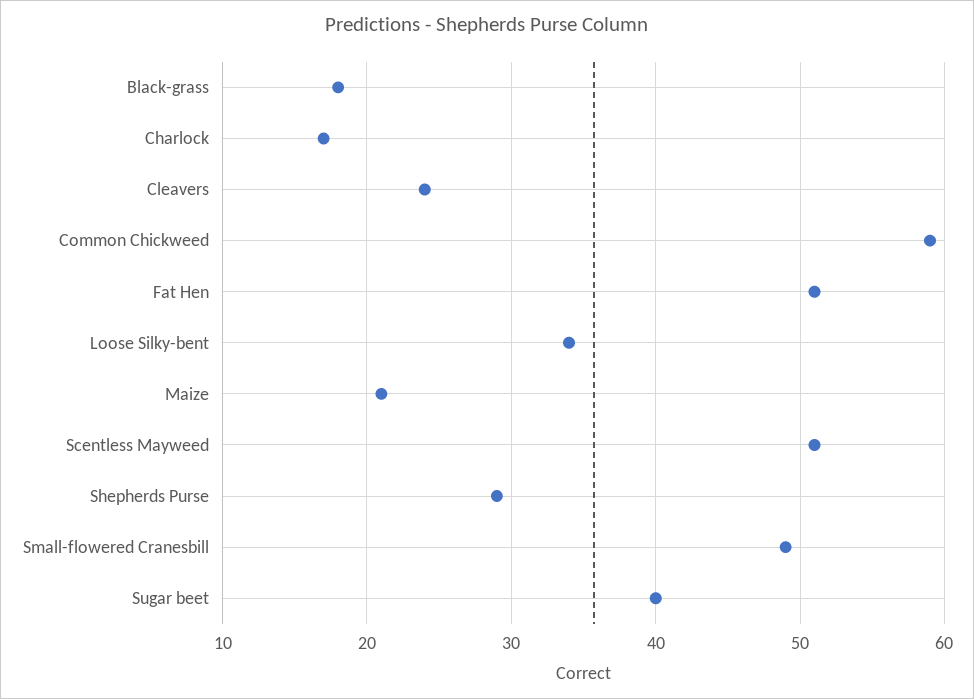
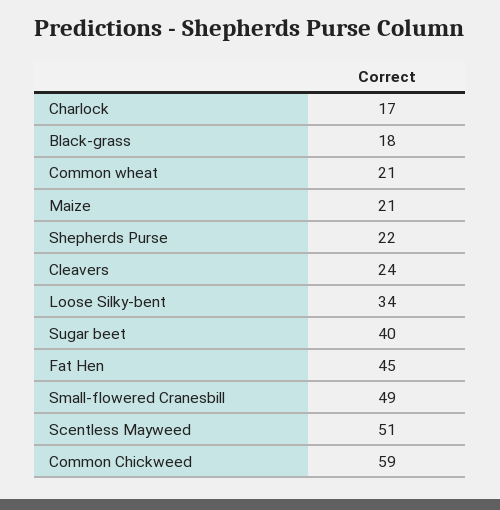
Fat Hen: 51 -> 45
Shepherds Purse: 29 -> 22
Common wheat: none -> 21

